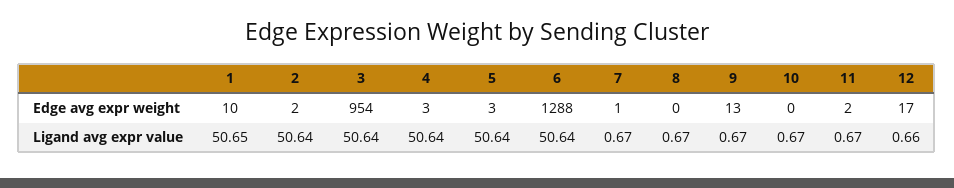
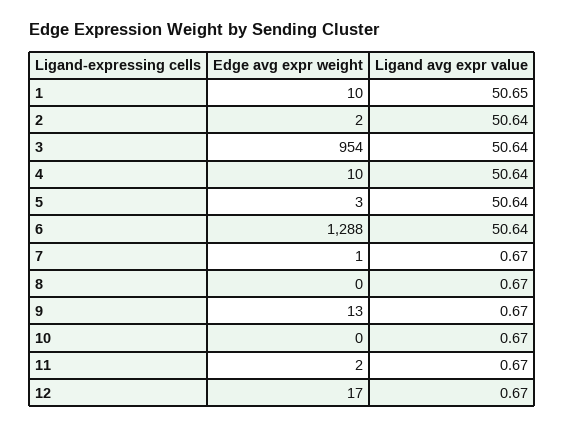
4, Edge avg expr weight: 3 -> 10
12, Ligand avg expr value: 0.66 -> 0.67

